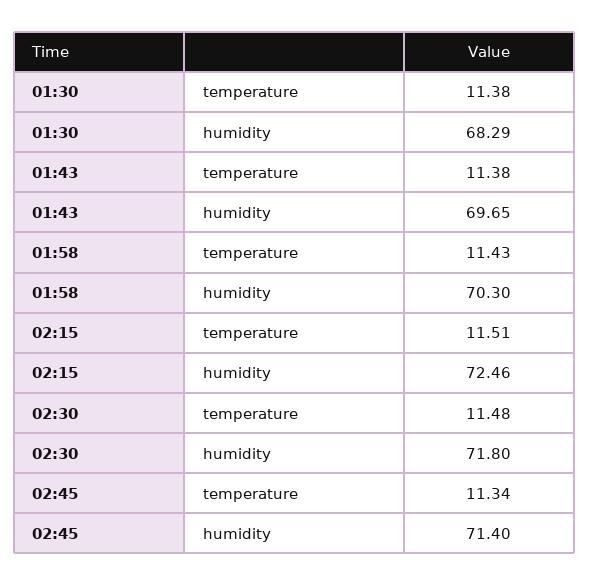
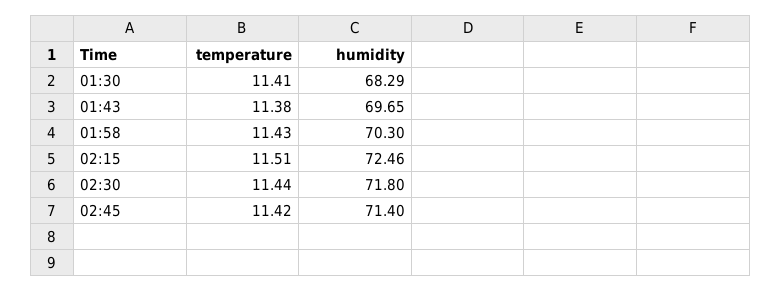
01:30, temperature: 11.38 -> 11.41
02:30, temperature: 11.48 -> 11.44
02:45, temperature: 11.34 -> 11.42

